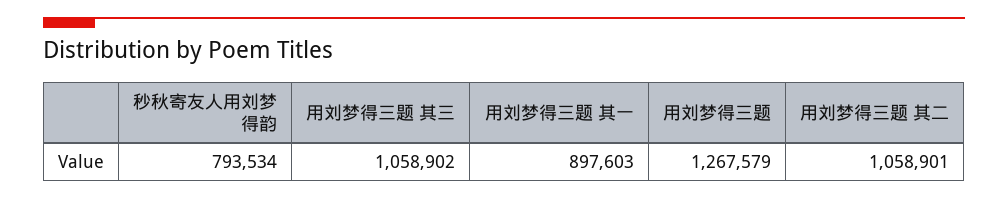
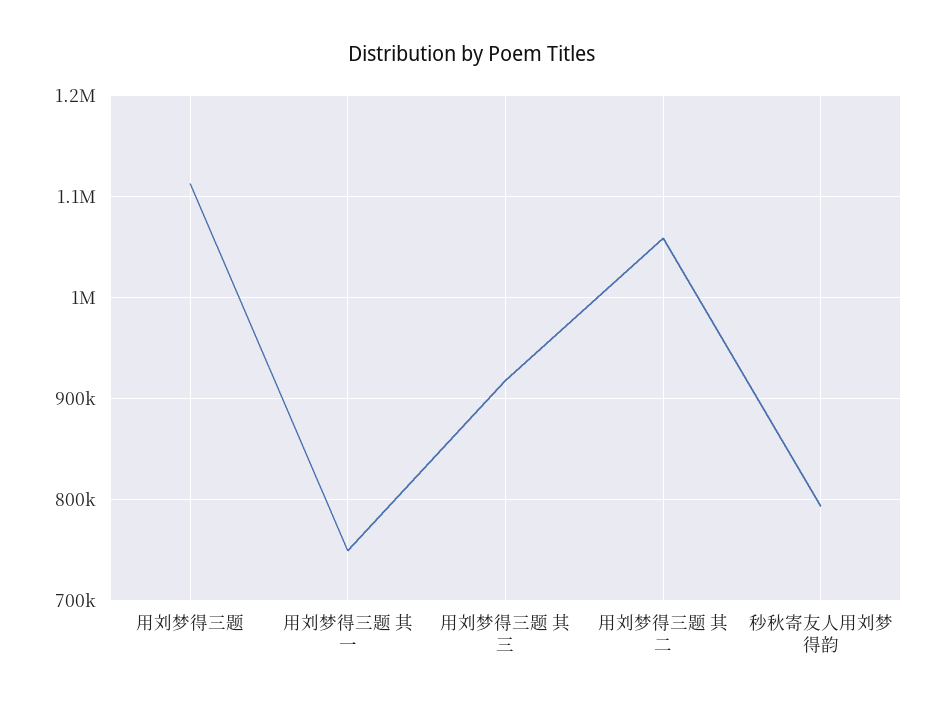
用刘梦得三题 其三: 1058902 -> 920000
用刘梦得三题 其一: 897603 -> 750000
用刘梦得三题: 1267579 -> 1110000

